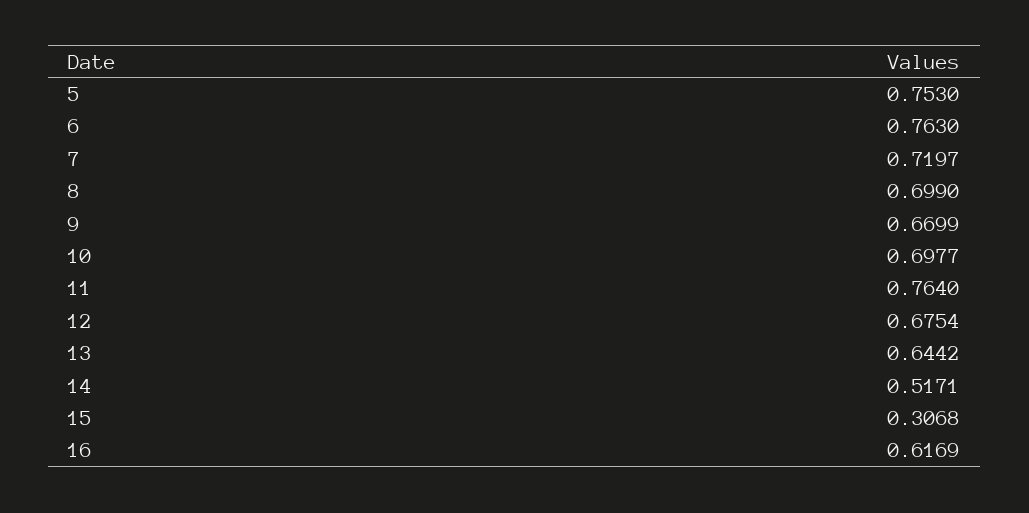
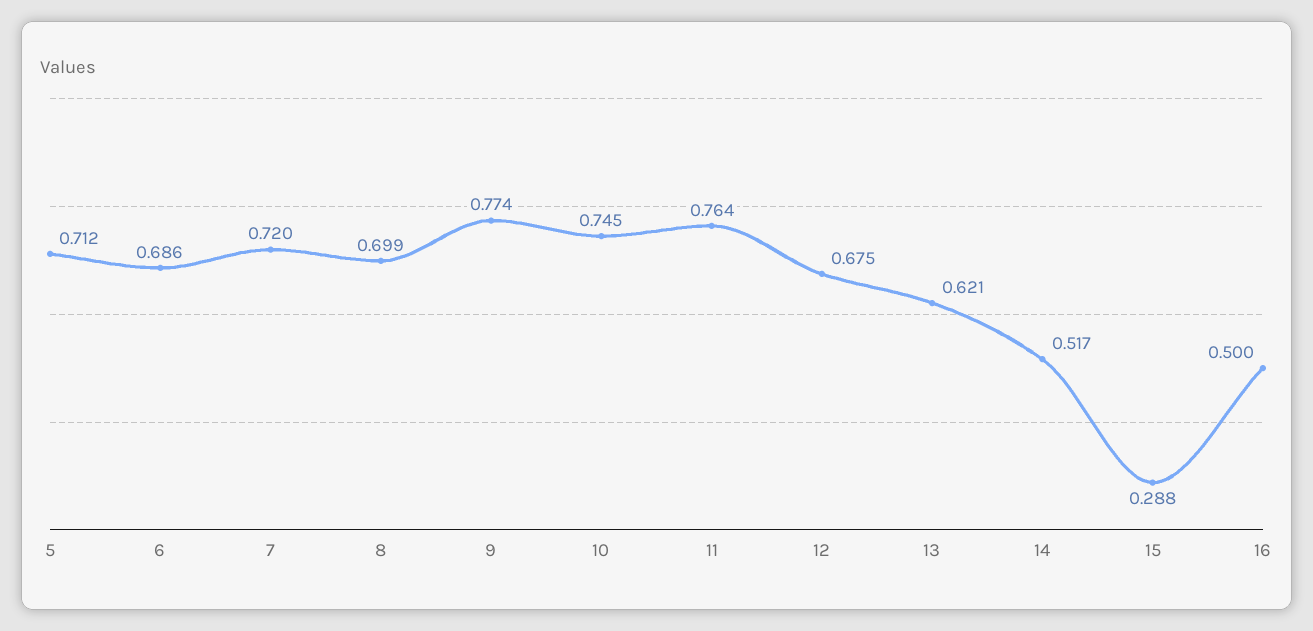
5: 0.753 -> 0.712
6: 0.763 -> 0.686
9: 0.6699 -> 0.774
10: 0.6977 -> 0.745
13: 0.6442 -> 0.621
15: 0.3068 -> 0.288
16: 0.6169 -> 0.5

